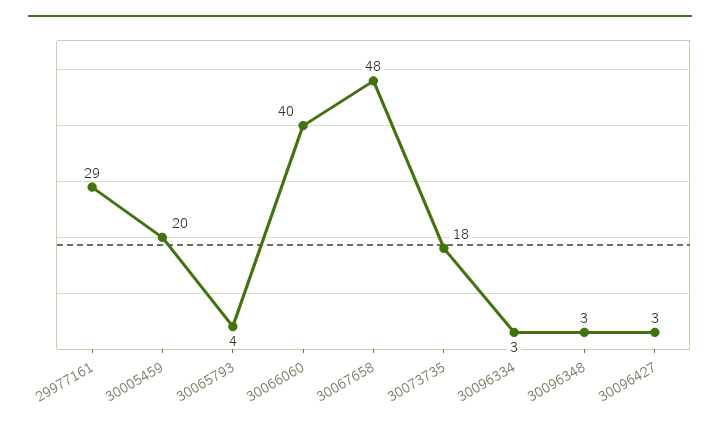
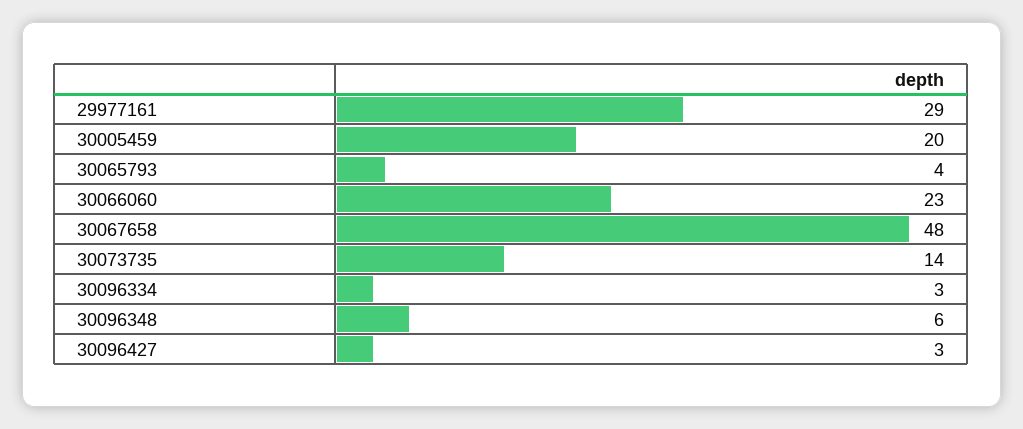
30066060: 40 -> 23
30073735: 18 -> 14
30096348: 3 -> 6

